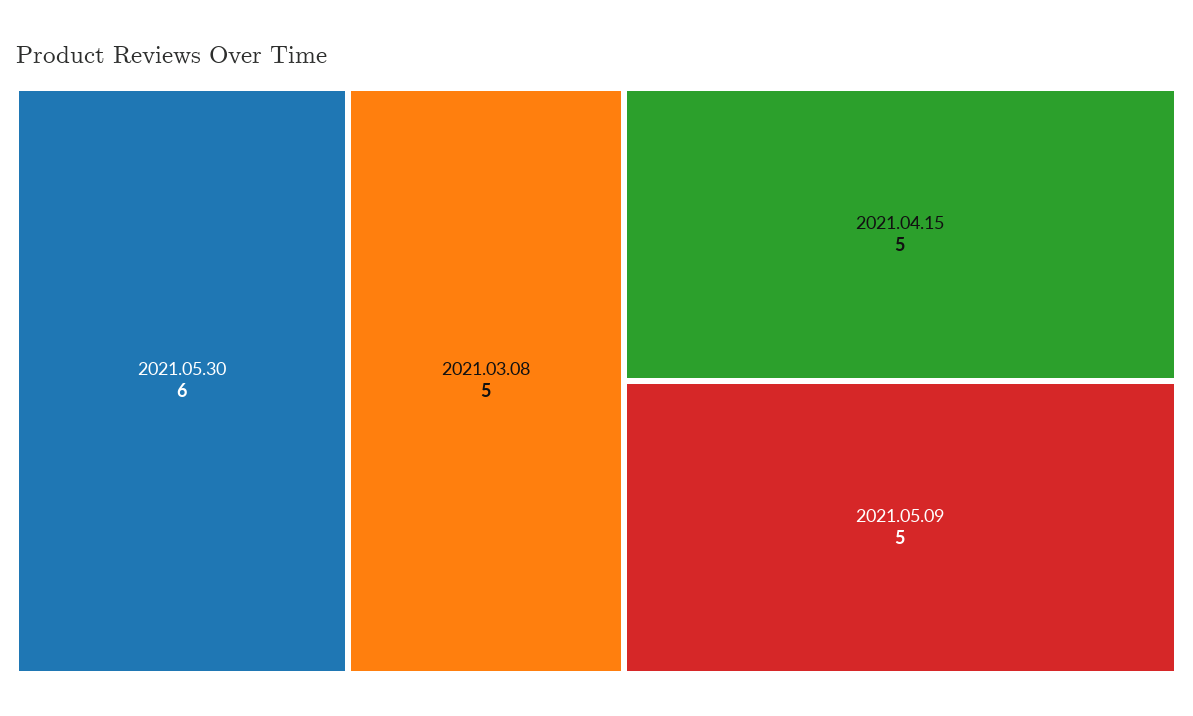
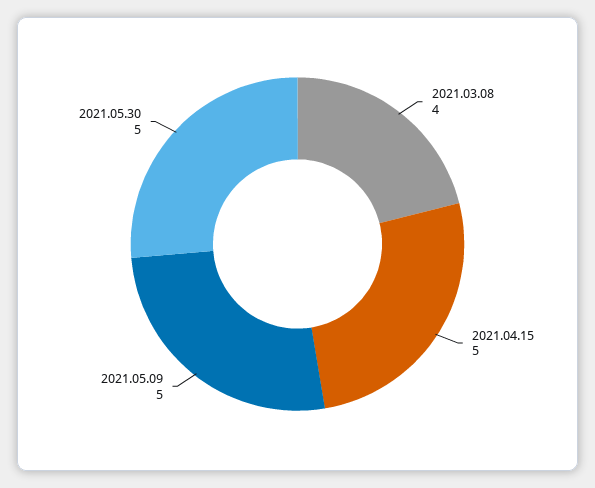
2021.05.30: 6 -> 5
2021.03.08: 5 -> 4

